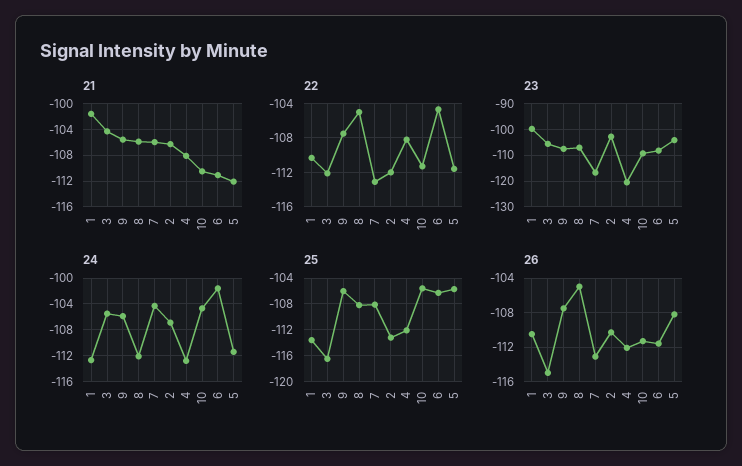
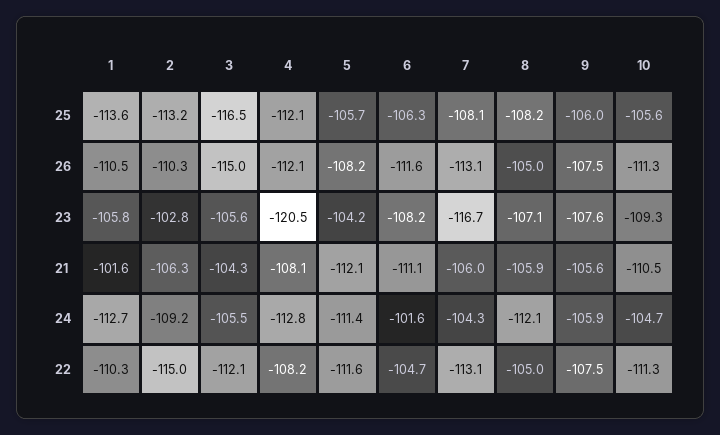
22, 2: -112 -> -115
23, 1: -100 -> -105.8
24, 2: -107 -> -109.2

